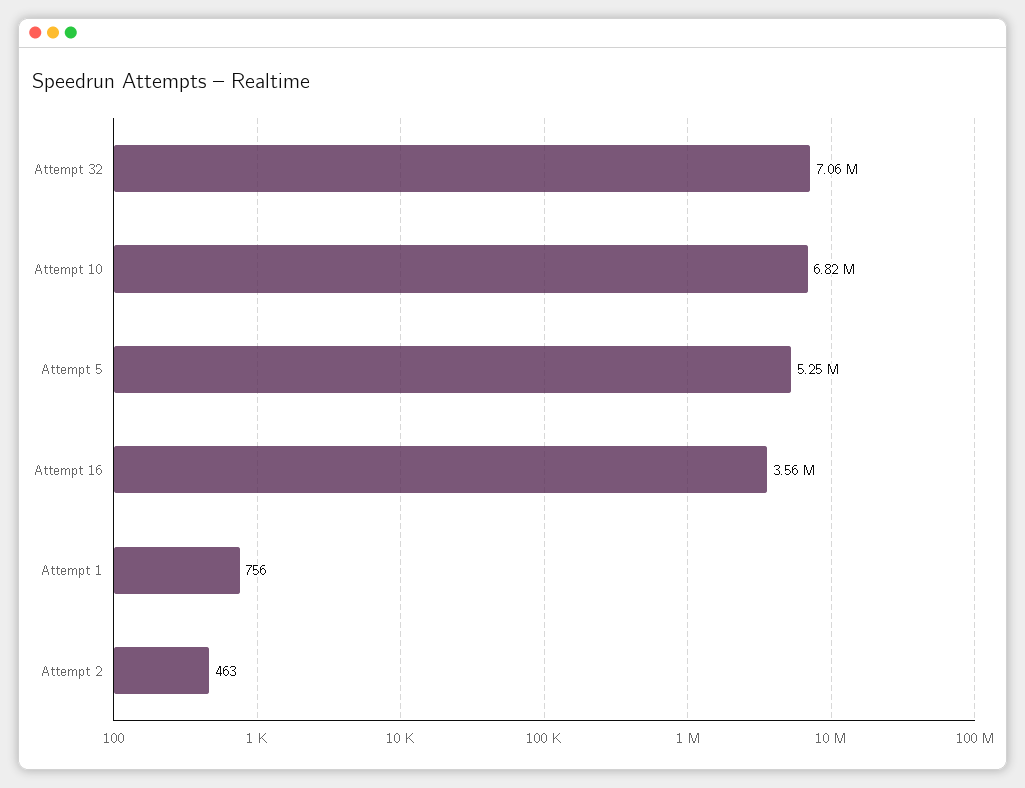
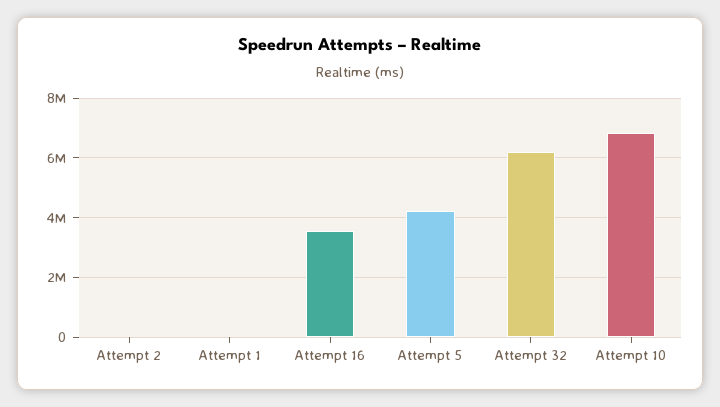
Attempt 32: 7060000 -> 6250000
Attempt 5: 5250000 -> 4250000

